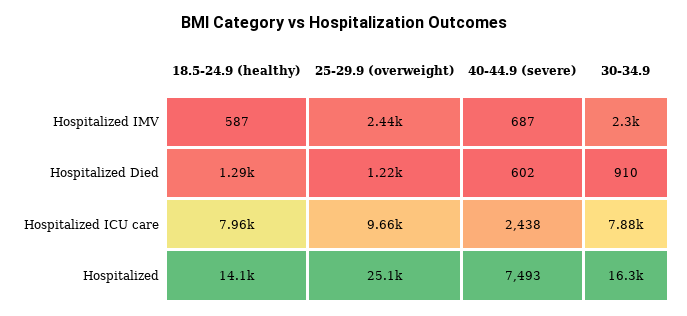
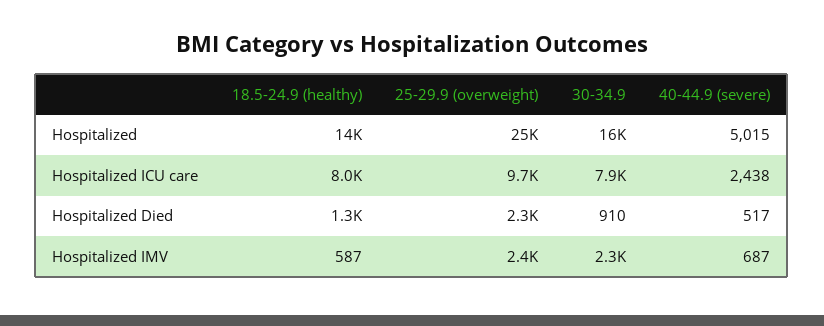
25-29.9 (overweight), Hospitalized Died: 1220 -> 2300
40-44.9 (severe), Hospitalized Died: 602 -> 517
40-44.9 (severe), Hospitalized: 7493 -> 5015

